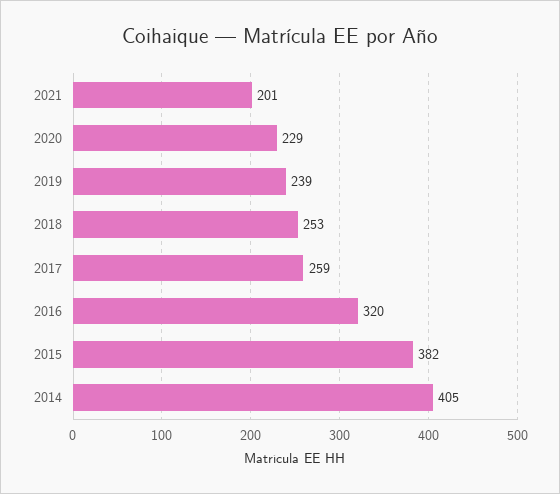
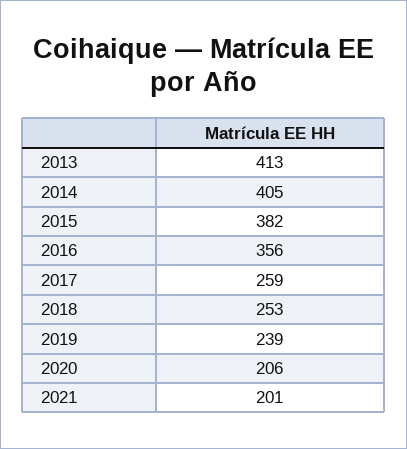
2020: 229 -> 206
2016: 320 -> 356
2013: none -> 413

